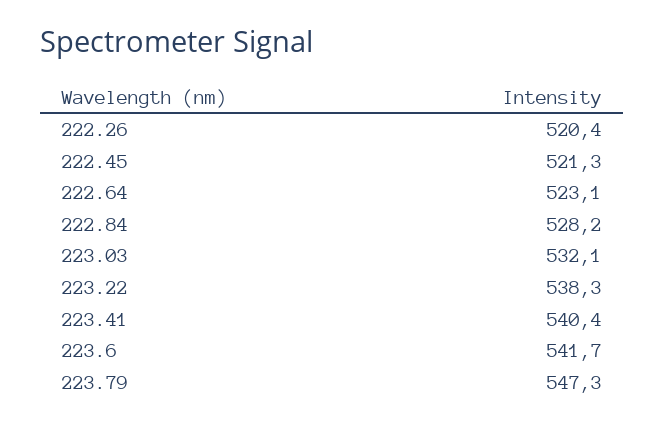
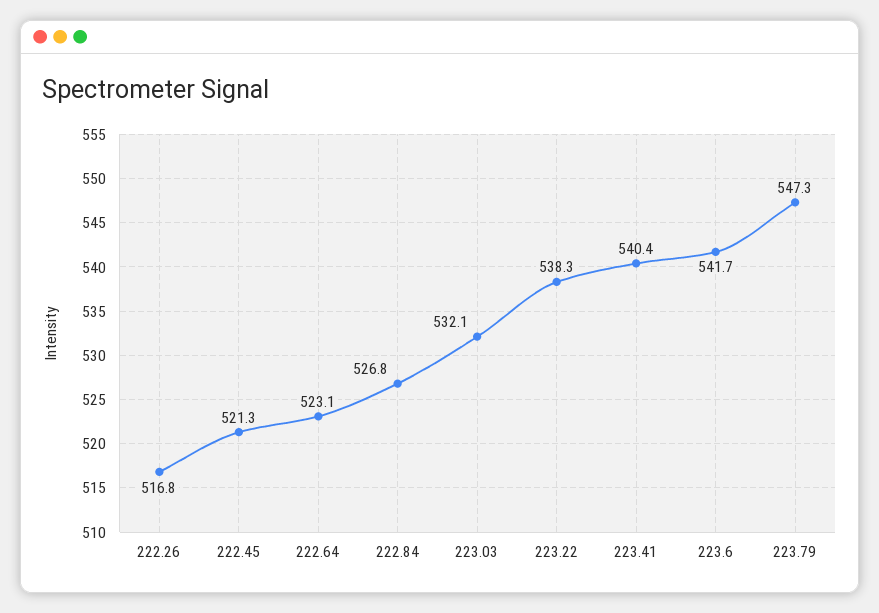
222.26: 520.4 -> 516.8
222.84: 528.2 -> 526.8

